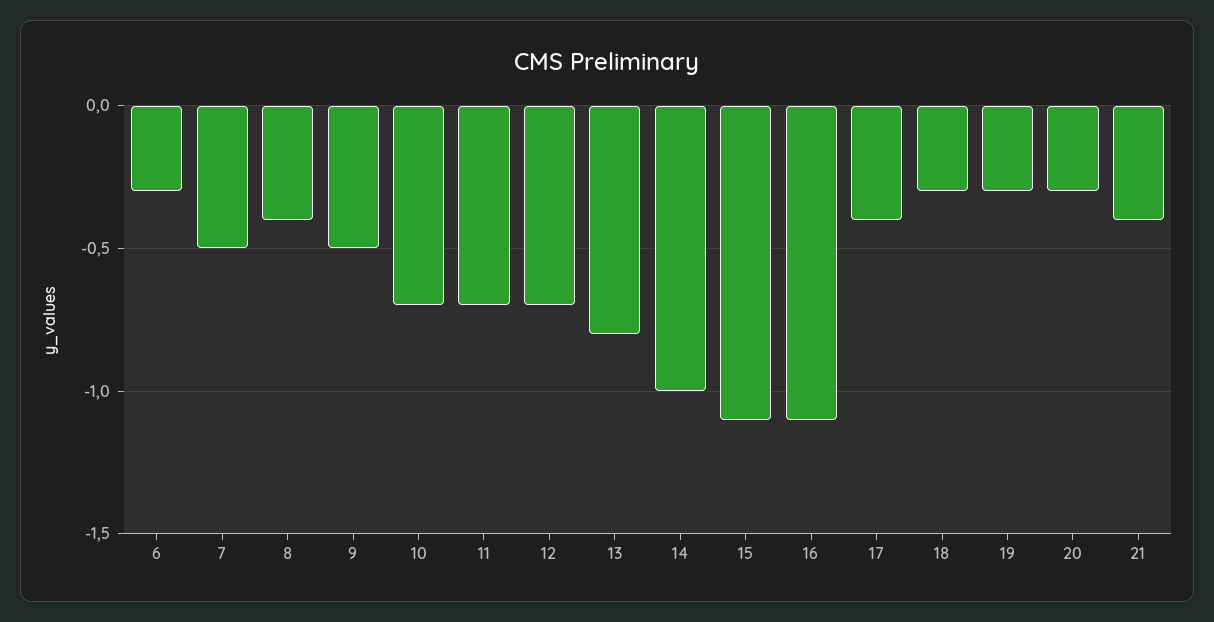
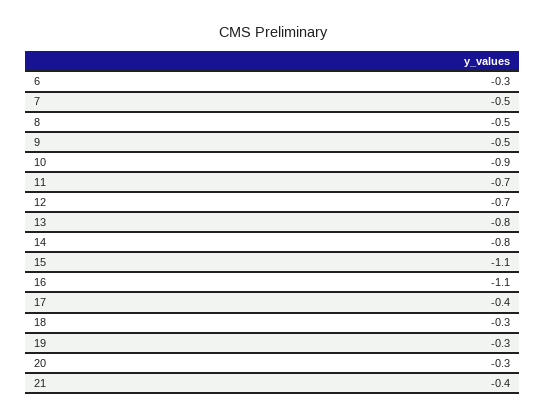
8: -0.4 -> -0.5
10: -0.7 -> -0.9
14: -1 -> -0.8

